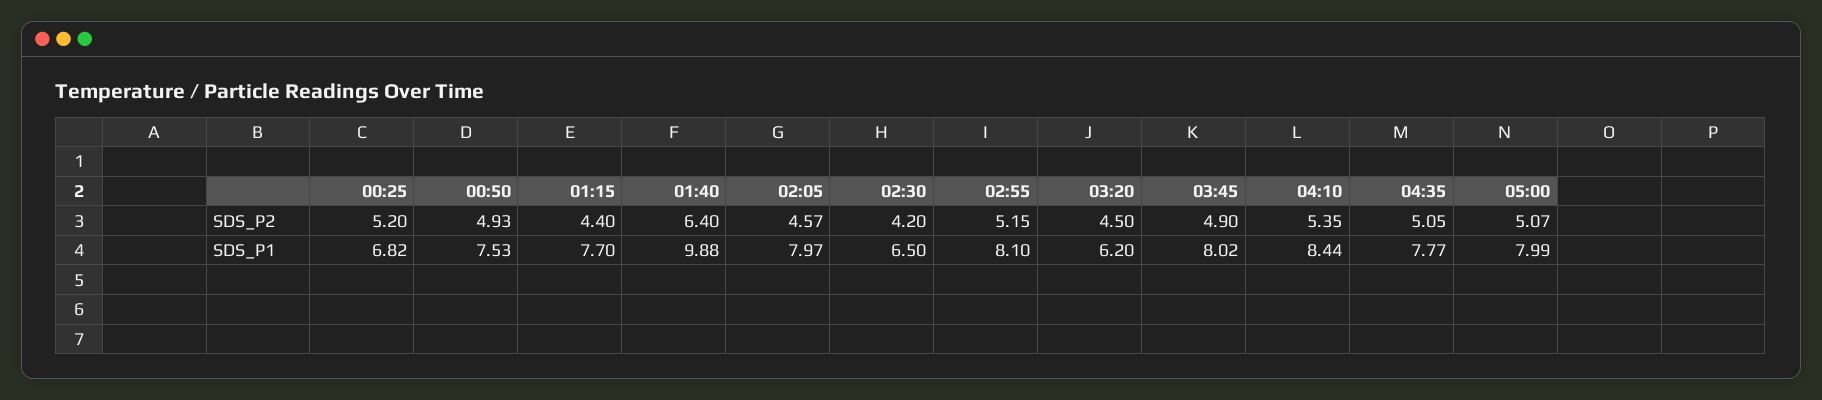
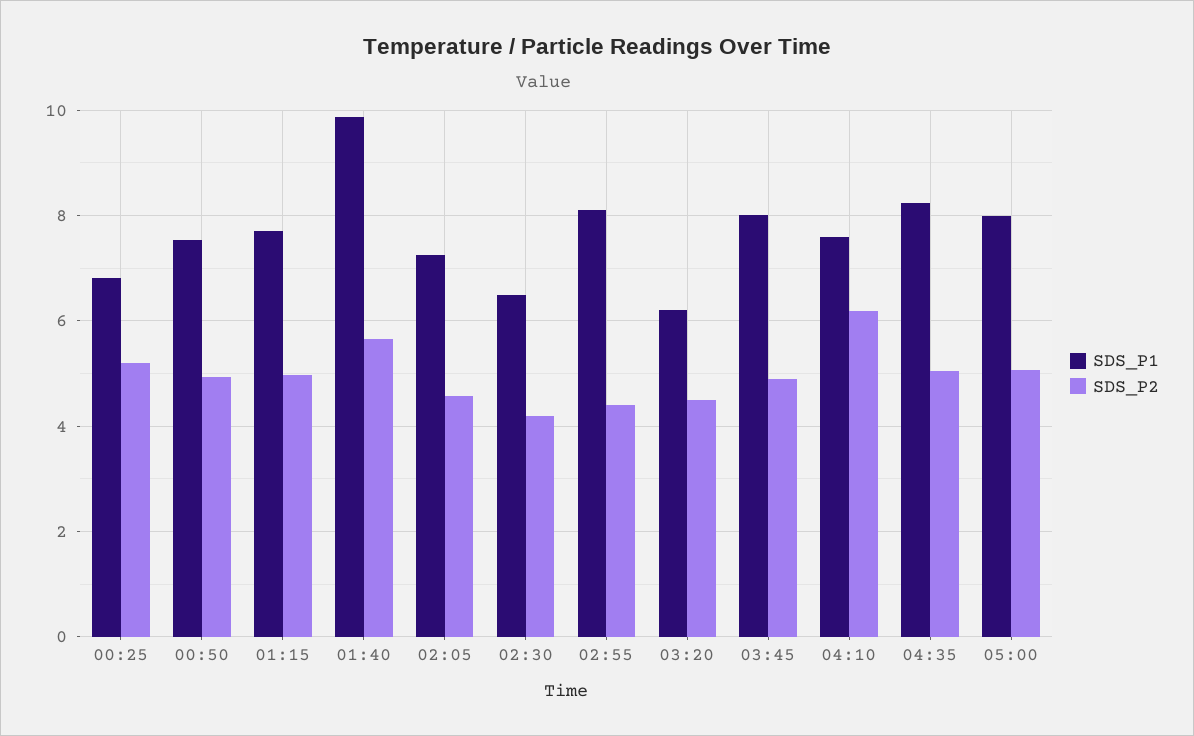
SDS_P2, 01:15: 4.4 -> 5
SDS_P2, 01:40: 6.4 -> 5.6
SDS_P2, 02:55: 5.15 -> 4.4
SDS_P2, 04:10: 5.35 -> 6.2
SDS_P1, 02:05: 7.97 -> 7.2
SDS_P1, 04:10: 8.44 -> 7.6
SDS_P1, 04:35: 7.77 -> 8.2

